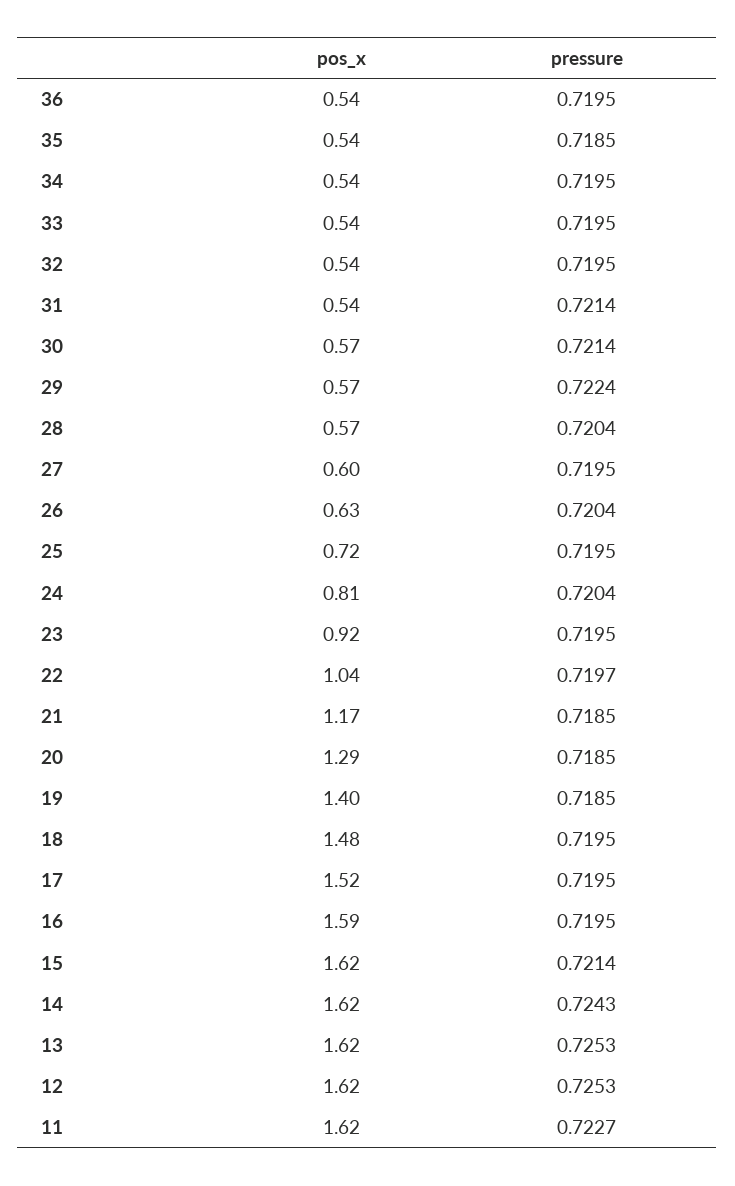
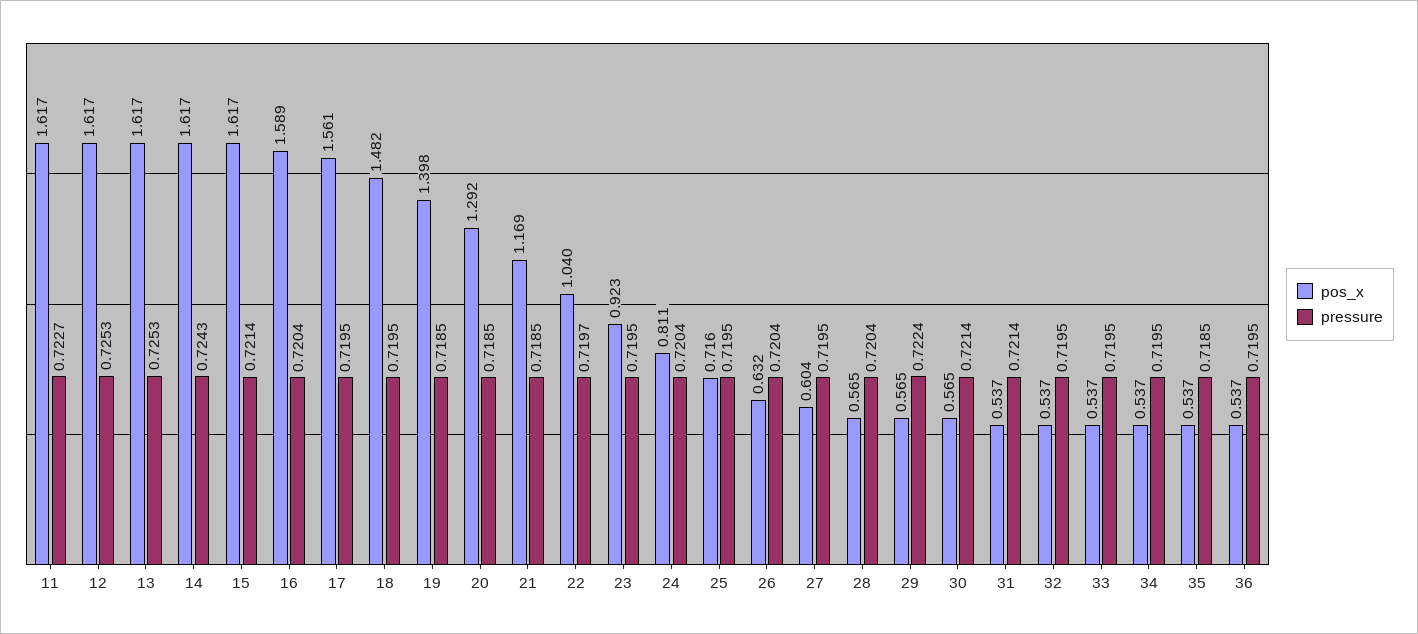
pos_x, 17: 1.52 -> 1.561
pressure, 16: 0.7195 -> 0.7204

